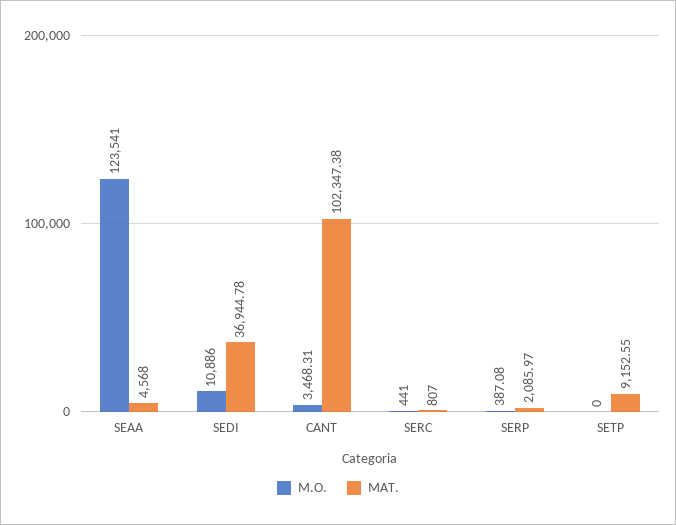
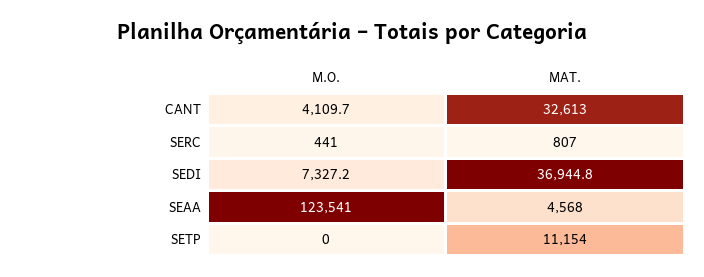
M.O., SEDI: 10886 -> 7327.2
M.O., CANT: 3468.31 -> 4109.7
MAT., CANT: 102347.38 -> 32613
M.O., SERP: 387.08 -> none
MAT., SERP: 2085.97 -> none
MAT., SETP: 9152.55 -> 11154

